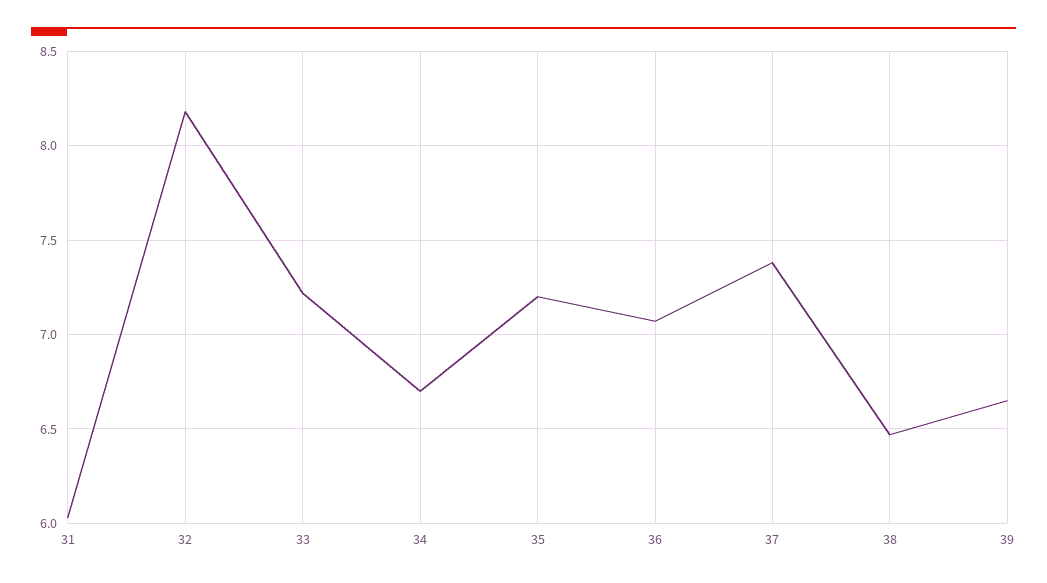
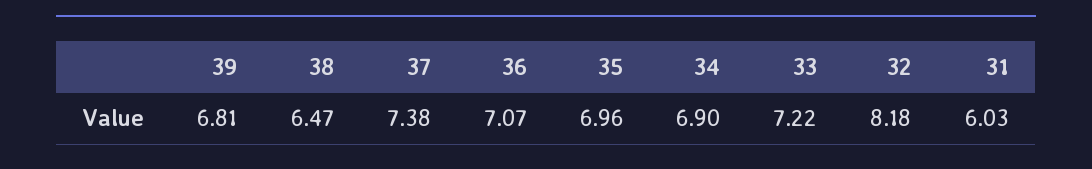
34: 6.7 -> 6.9
35: 7.2 -> 6.96
39: 6.65 -> 6.81

